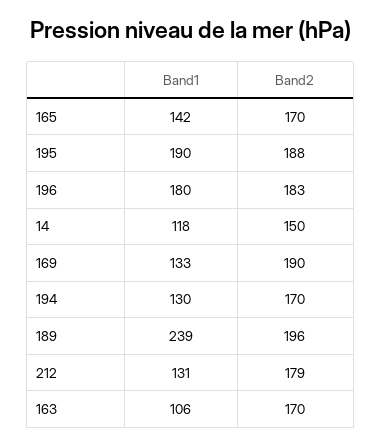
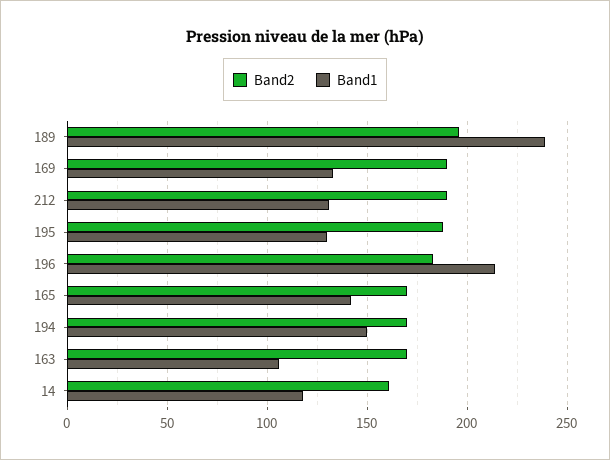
Band1, 195: 190 -> 130
Band1, 196: 180 -> 215
Band2, 14: 150 -> 160
Band1, 194: 130 -> 150
Band2, 212: 179 -> 190

